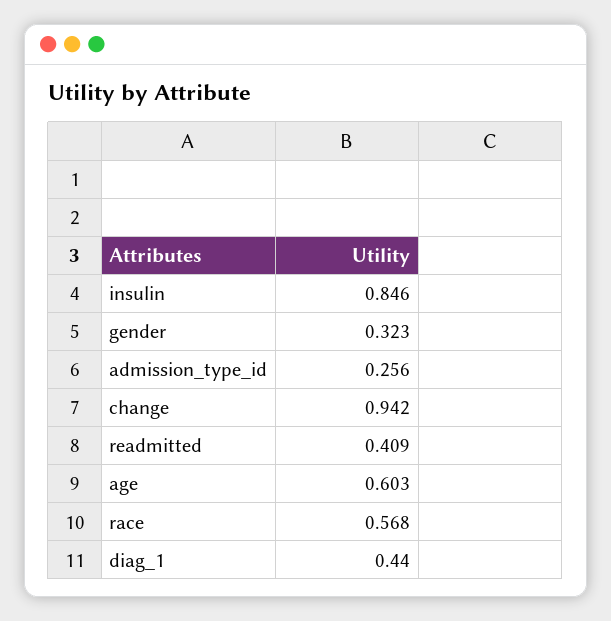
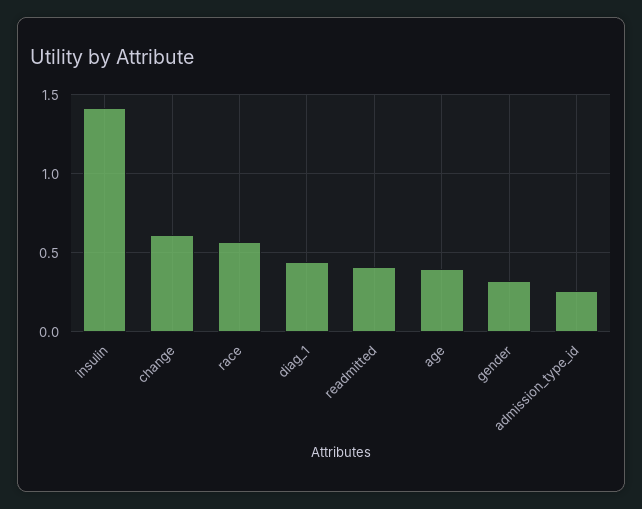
insulin: 0.846 -> 1.4
change: 0.942 -> 0.6
age: 0.603 -> 0.4

